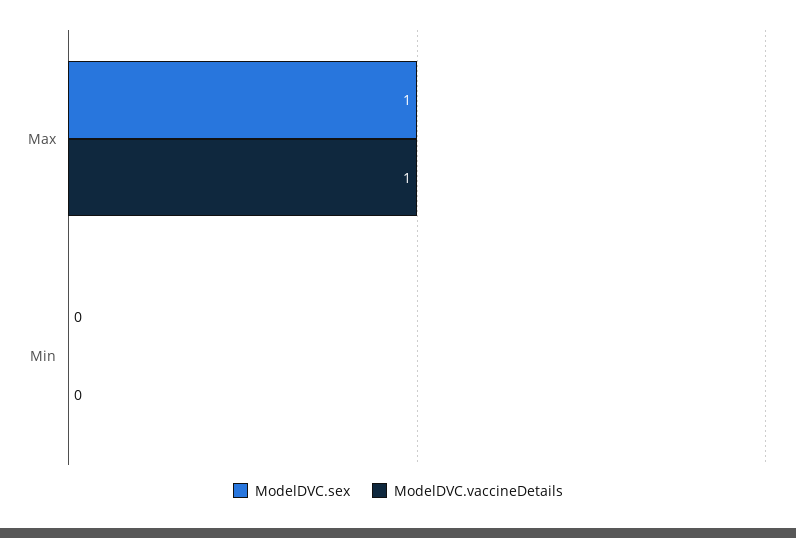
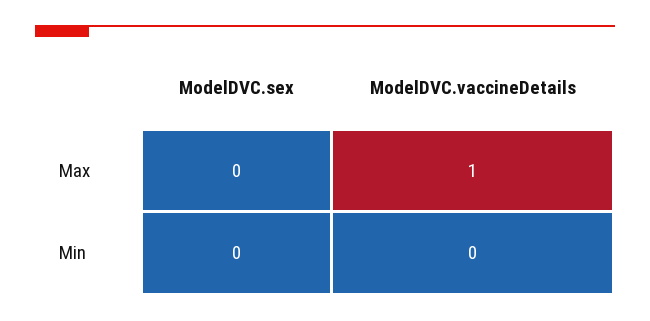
ModelDVC.sex, Max: 1 -> 0

